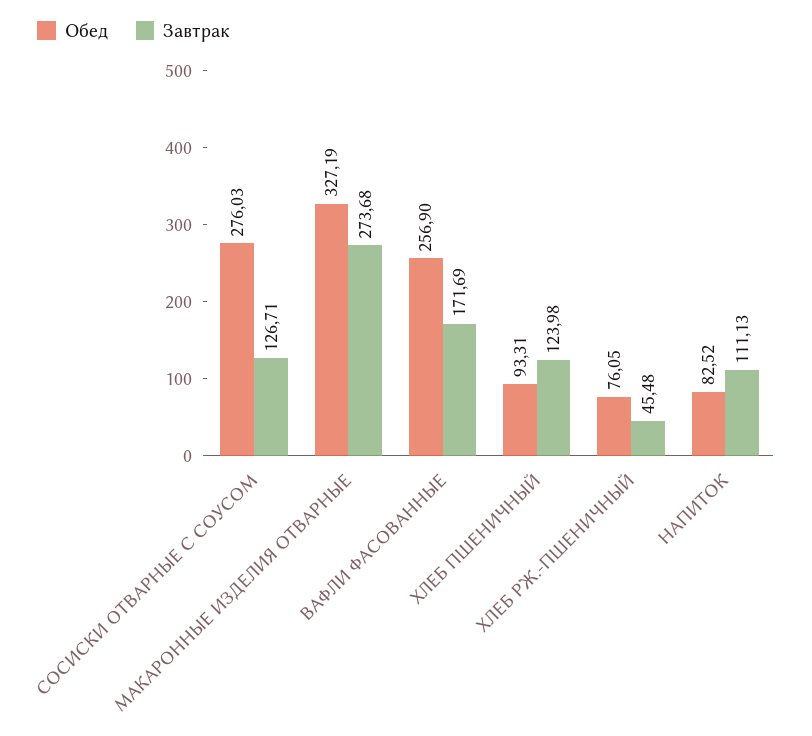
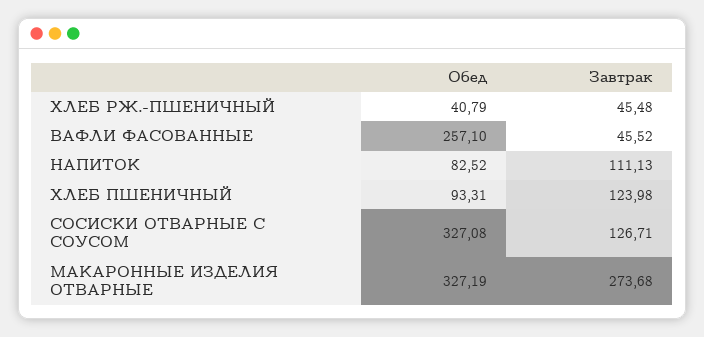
Обед, СОСИСКИ ОТВАРНЫЕ С СОУСОМ: 276.03 -> 327.08
Обед, ВАФЛИ ФАСОВАННЫЕ: 256.9 -> 257.1
Завтрак, ВАФЛИ ФАСОВАННЫЕ: 171.69 -> 45.52
Обед, ХЛЕБ РЖ.-ПШЕНИЧНЫЙ: 76.05 -> 40.79

